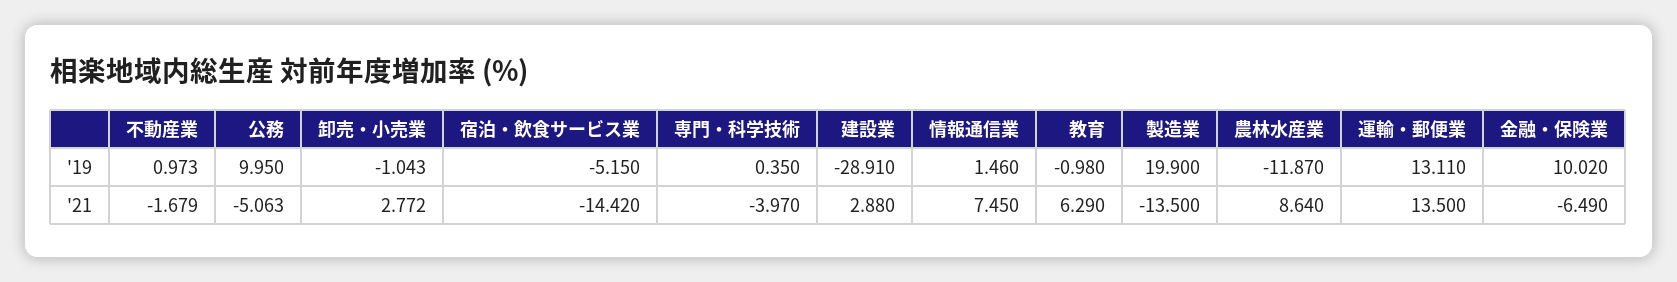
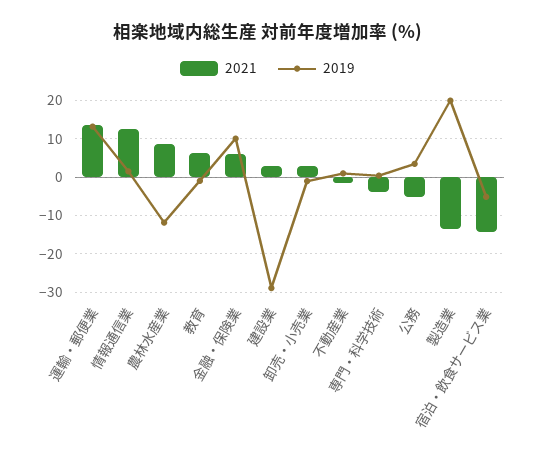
'19, 公務: 9.95 -> 4
'21, 情報通信業: 7.45 -> 12
'21, 金融・保険業: -6.49 -> 6

